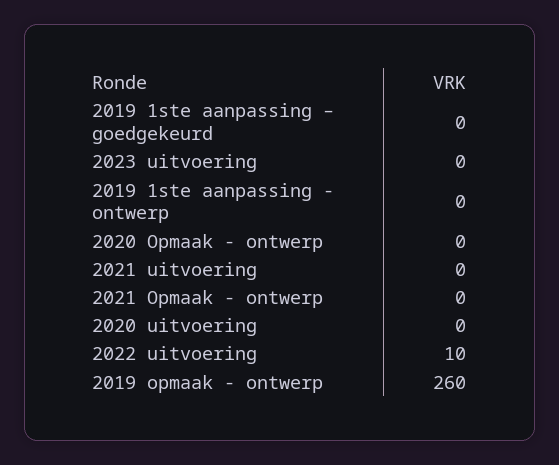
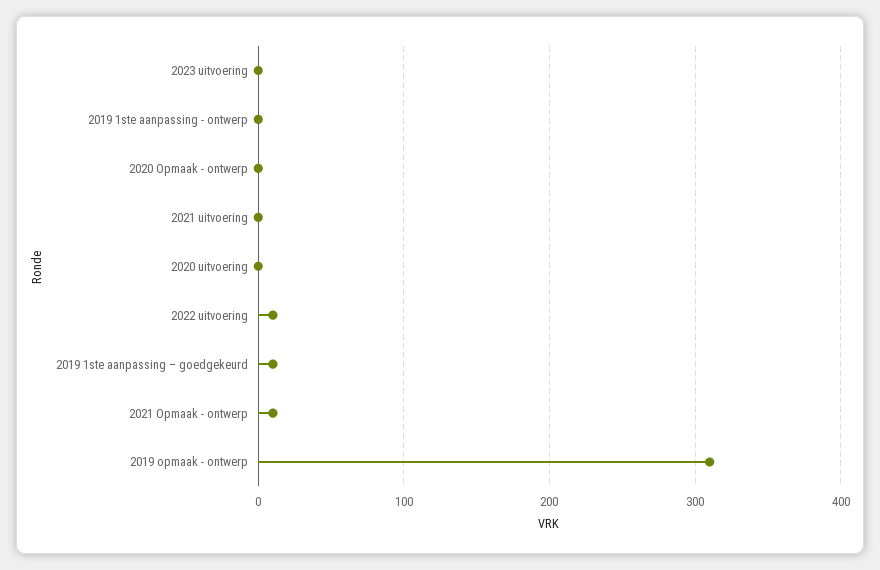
2019 1ste aanpassing – goedgekeurd: 0 -> 10
2021 Opmaak - ontwerp: 0 -> 10
2019 opmaak - ontwerp: 260 -> 310

